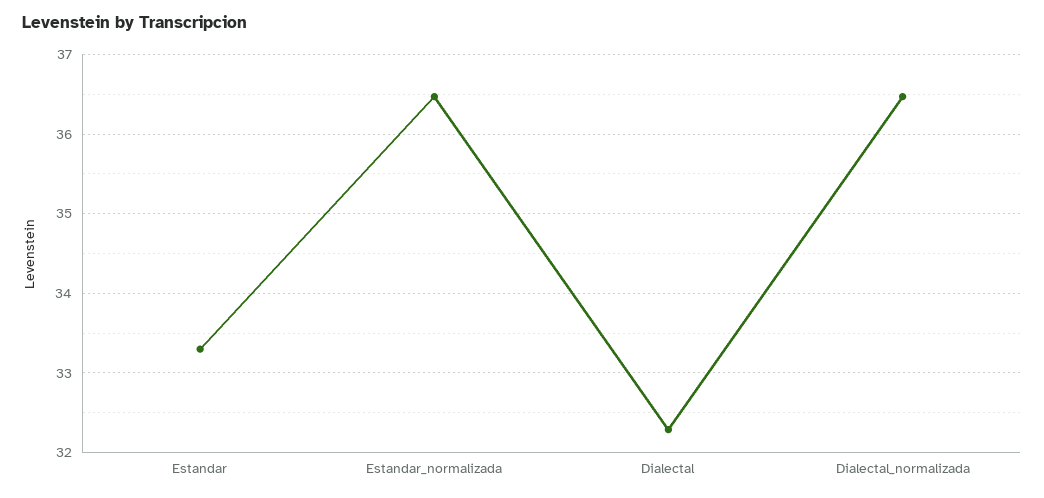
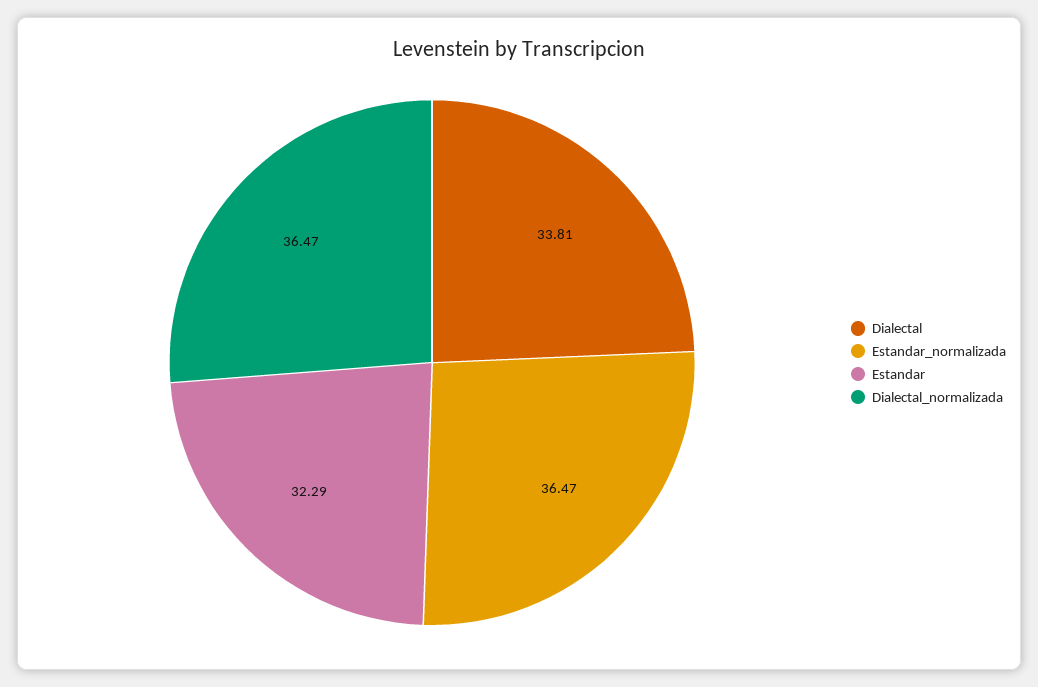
Estandar: 33.3 -> 32.29
Dialectal: 32.3 -> 33.81

